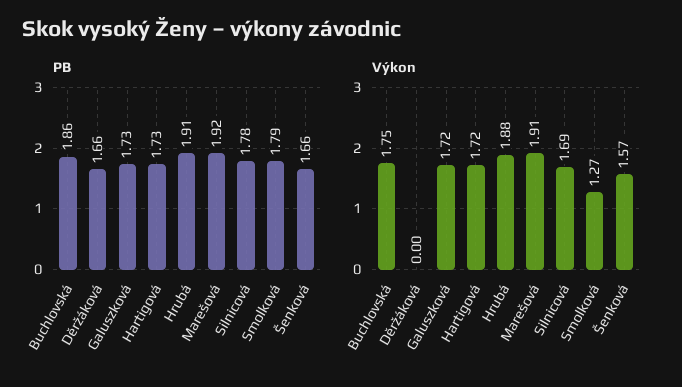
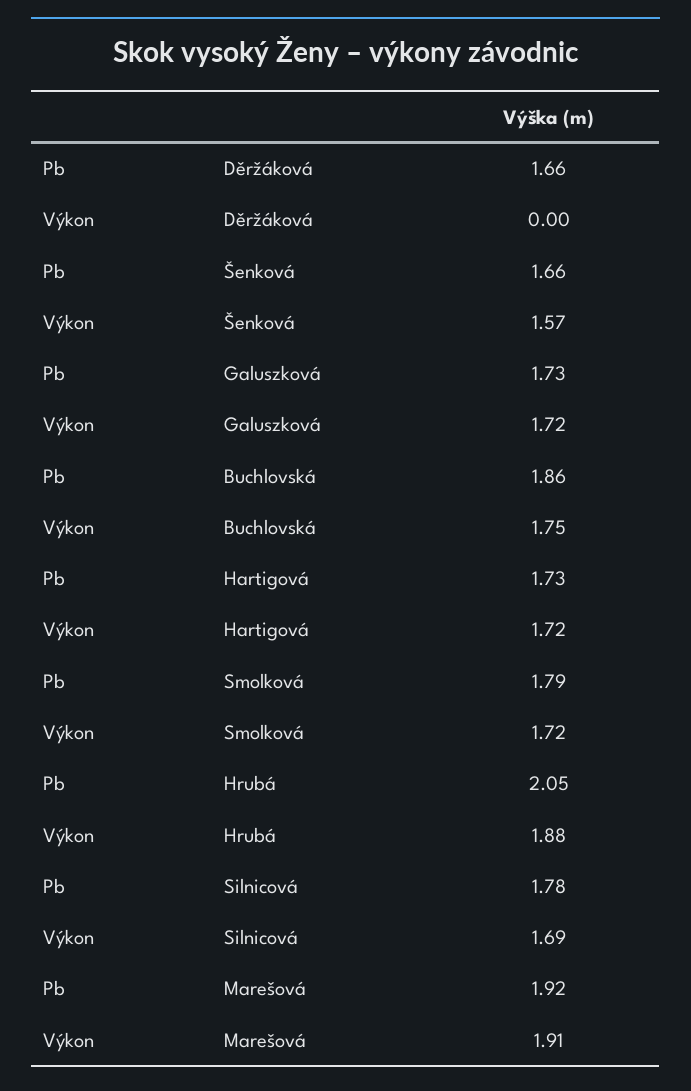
PB, Hrubá: 1.91 -> 2.05
Výkon, Smolková: 1.27 -> 1.72

